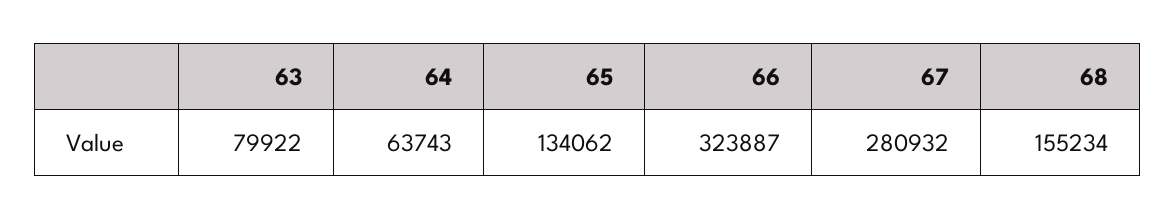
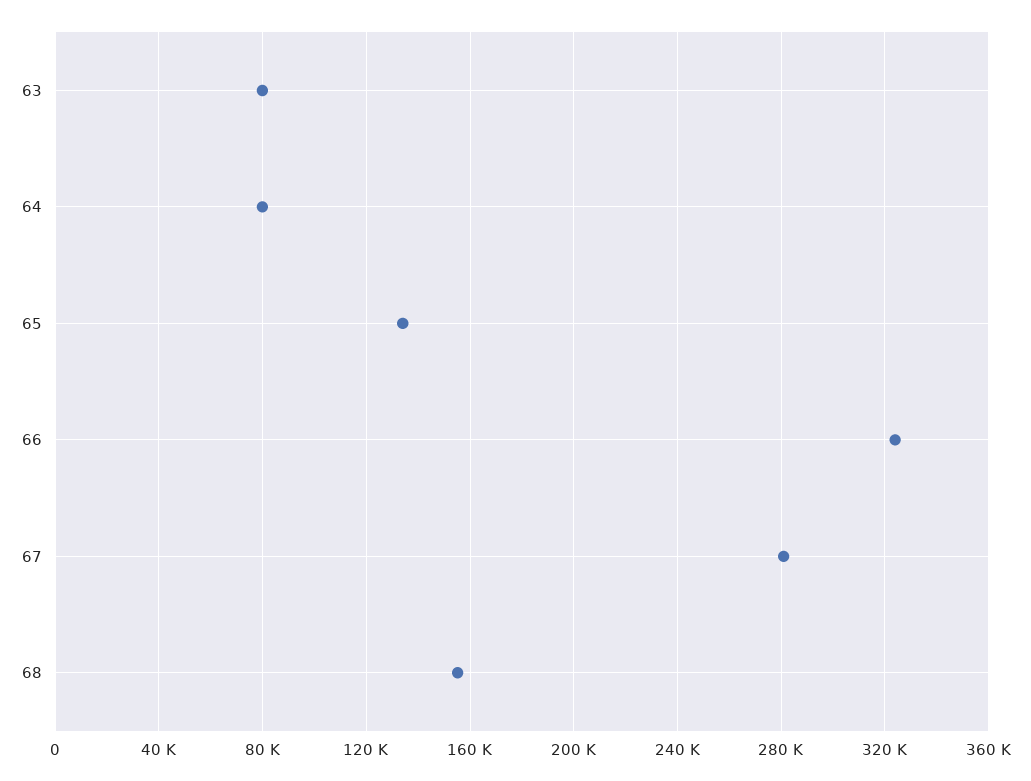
64: 63743 -> 80000

